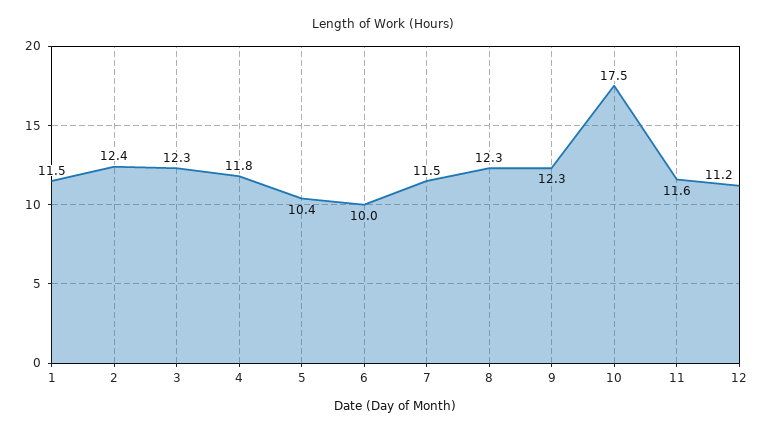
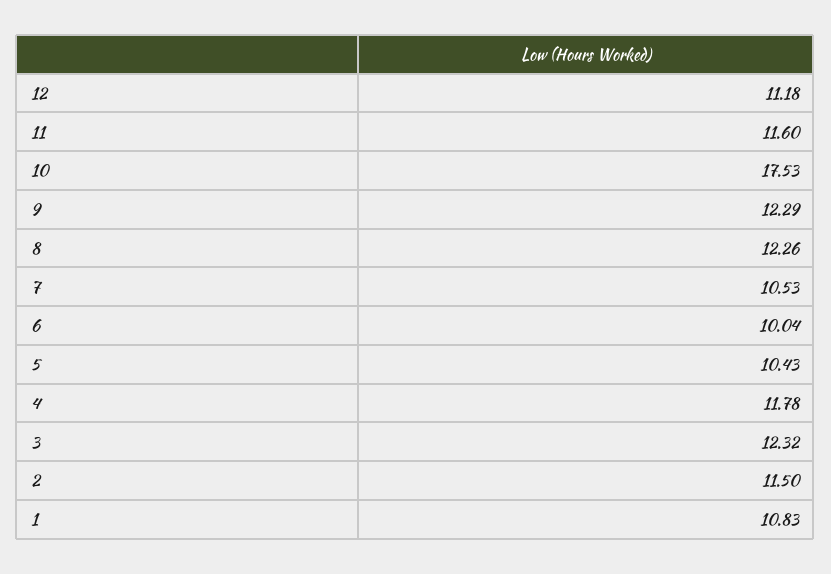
1: 11.5 -> 10.83
2: 12.4 -> 11.5
7: 11.5 -> 10.53

